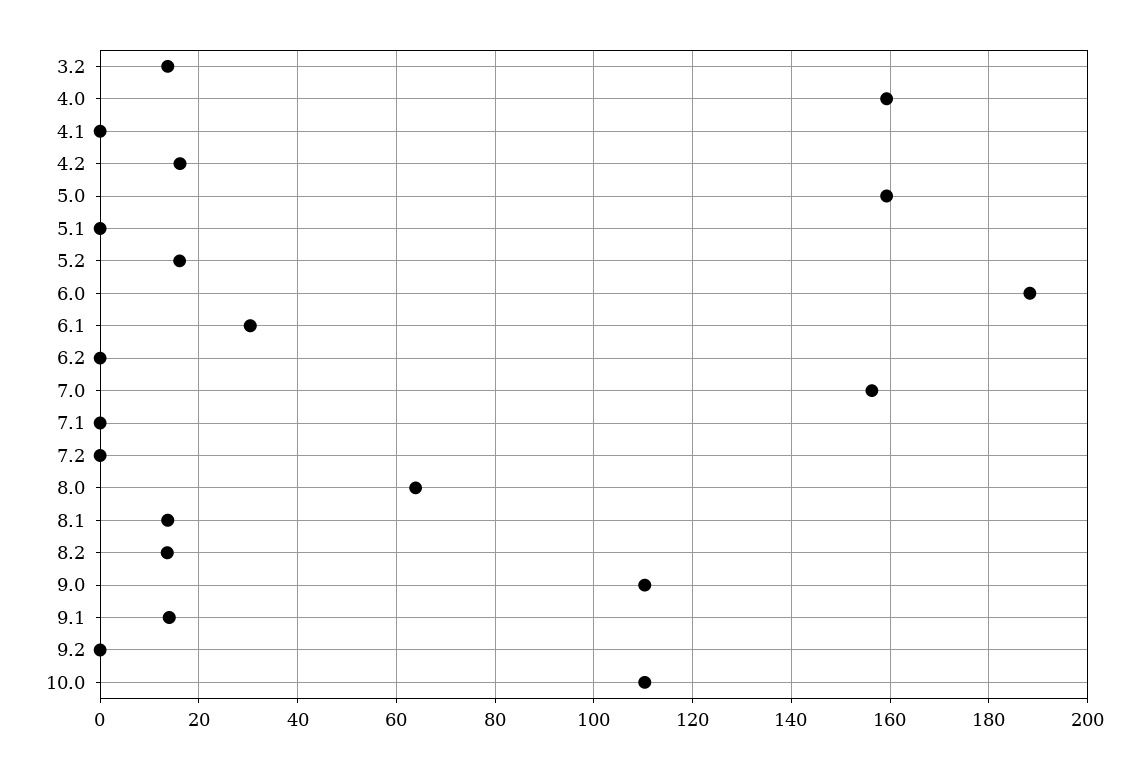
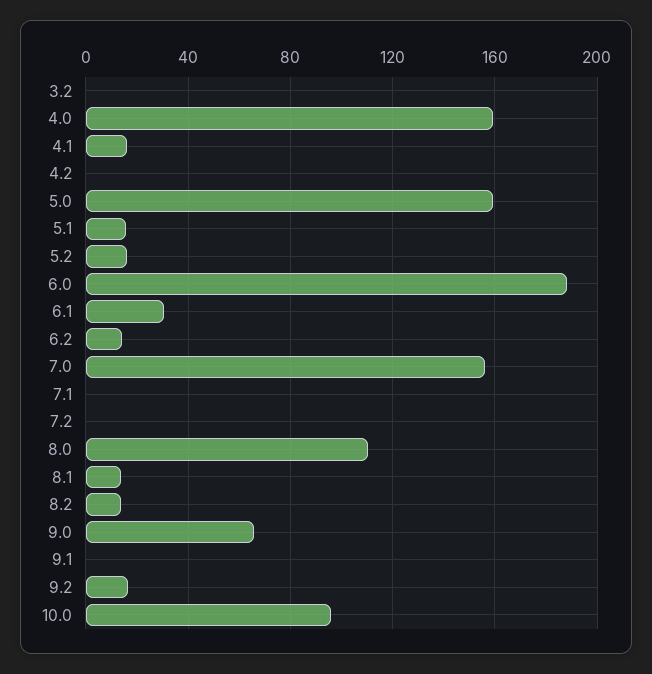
3.2: 14 -> 0
4.1: 0 -> 15
4.2: 16 -> 0
5.1: 0 -> 15
6.2: 0 -> 15
8.0: 64 -> 110
9.0: 110 -> 65
9.1: 14 -> 0
9.2: 0 -> 15
10.0: 110 -> 95

